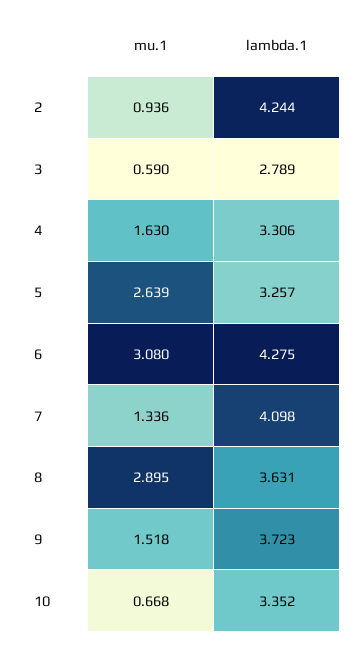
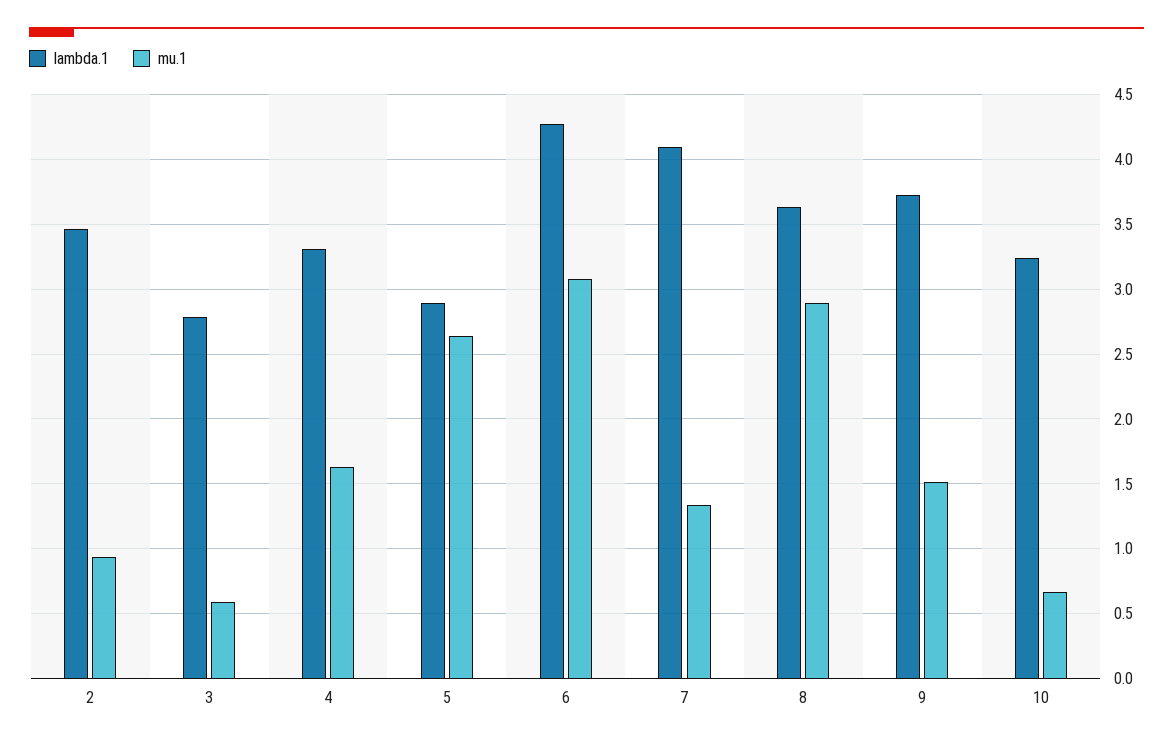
lambda.1, 2: 4.244 -> 3.45
lambda.1, 5: 3.257 -> 2.9
lambda.1, 10: 3.352 -> 3.25

